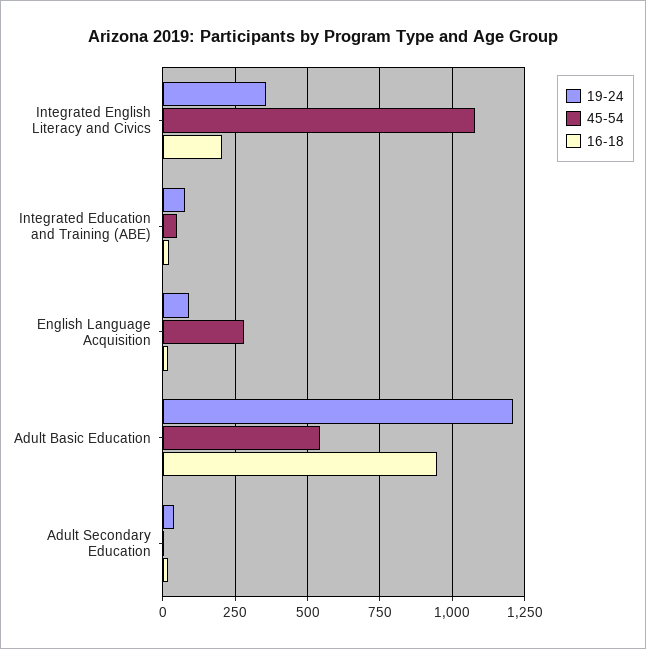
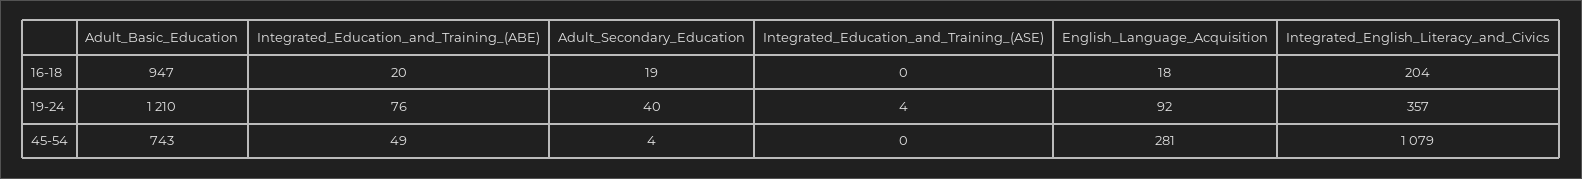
45-54, Adult Basic Education: 550 -> 743
16-18, Integrated_Education_and_Training_(ASE): none -> 0
19-24, Integrated_Education_and_Training_(ASE): none -> 4
45-54, Integrated_Education_and_Training_(ASE): none -> 0

